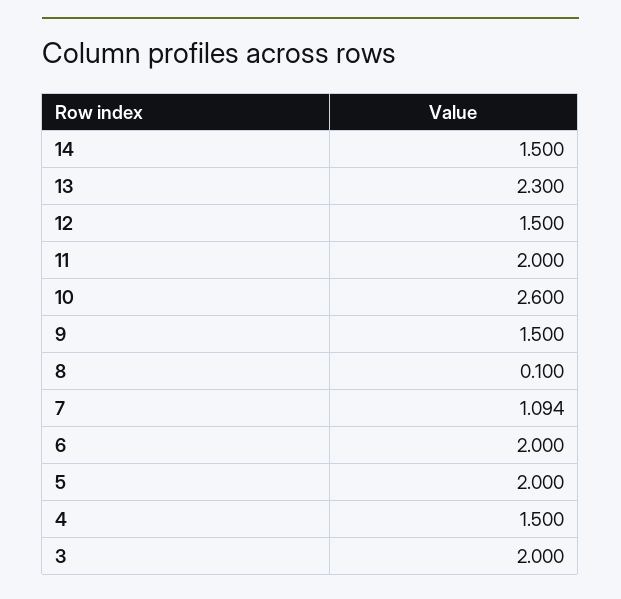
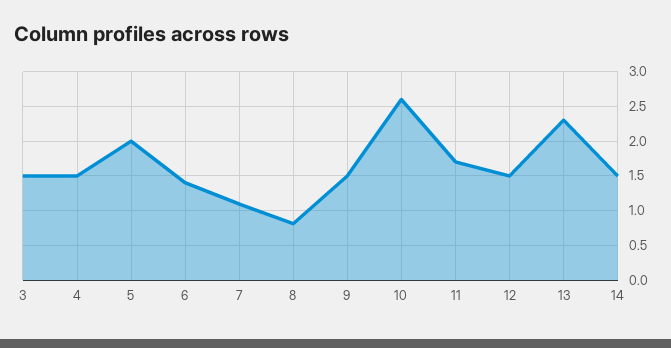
11: 2 -> 1.7
8: 0.1 -> 0.8
6: 2 -> 1.4
3: 2 -> 1.5

